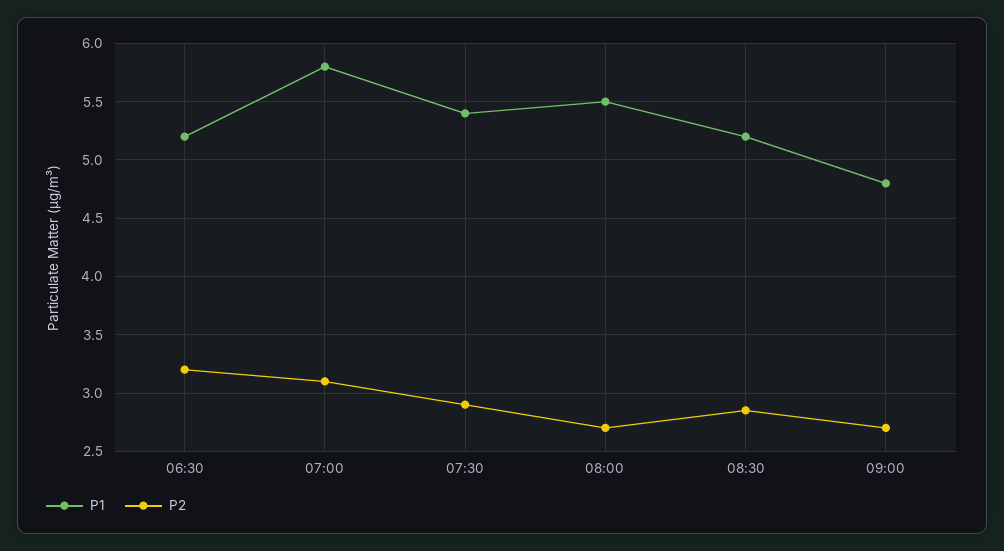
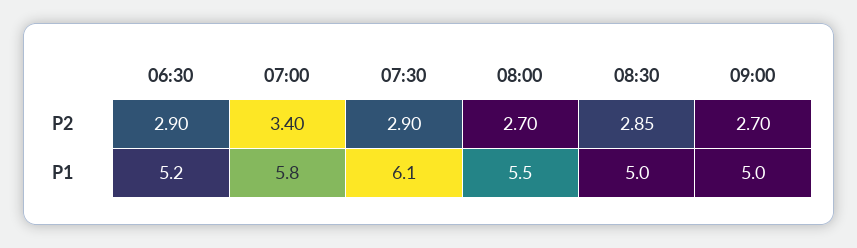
P2, 06:30: 3.2 -> 2.9
P2, 07:00: 3.1 -> 3.4
P1, 07:30: 5.4 -> 6.1
P1, 08:30: 5.2 -> 5
P1, 09:00: 4.8 -> 5

